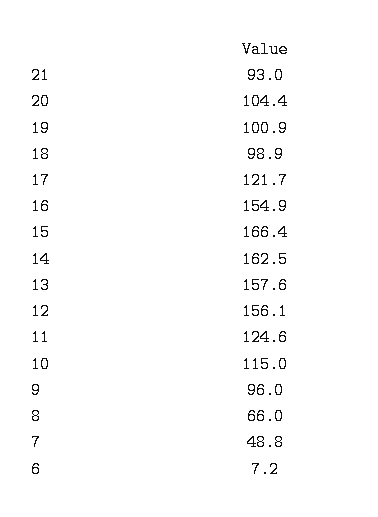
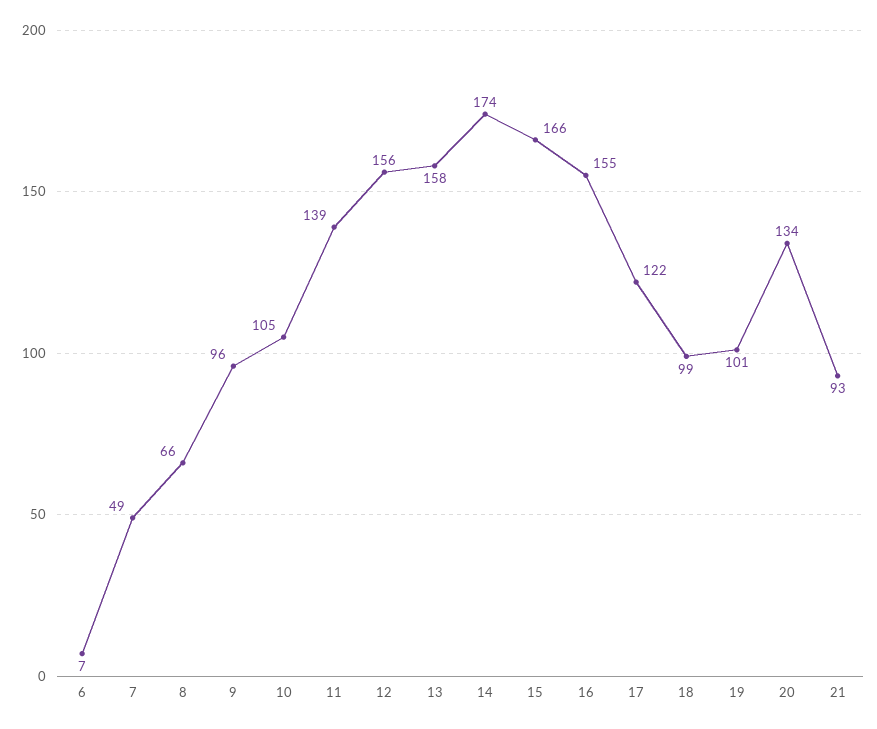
20: 104.4 -> 134
14: 162.5 -> 174
11: 124.6 -> 139
10: 115 -> 105

